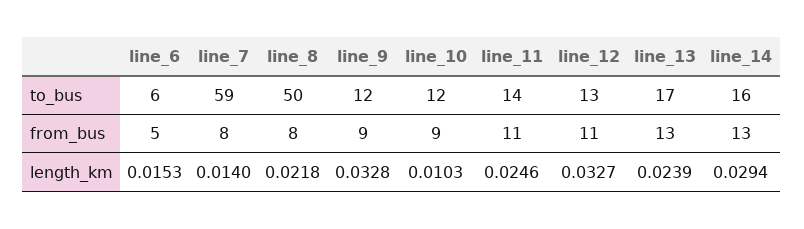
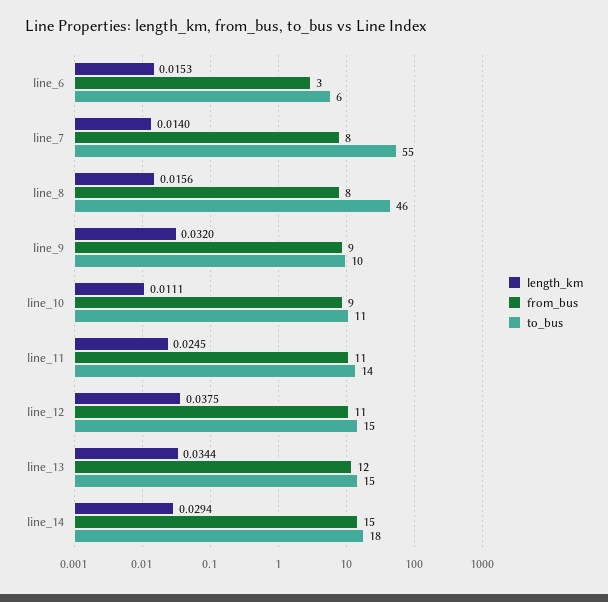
to_bus, line_7: 59 -> 55
to_bus, line_8: 50 -> 46
to_bus, line_9: 12 -> 10
to_bus, line_10: 12 -> 11
to_bus, line_12: 13 -> 15
to_bus, line_13: 17 -> 15
to_bus, line_14: 16 -> 18
from_bus, line_6: 5 -> 3
from_bus, line_13: 13 -> 12
from_bus, line_14: 13 -> 15
length_km, line_8: 0.0218 -> 0.0156
length_km, line_9: 0.0328 -> 0.032
length_km, line_10: 0.0103 -> 0.0111
length_km, line_11: 0.0246 -> 0.0245
length_km, line_12: 0.0327 -> 0.0375
length_km, line_13: 0.0239 -> 0.0344

